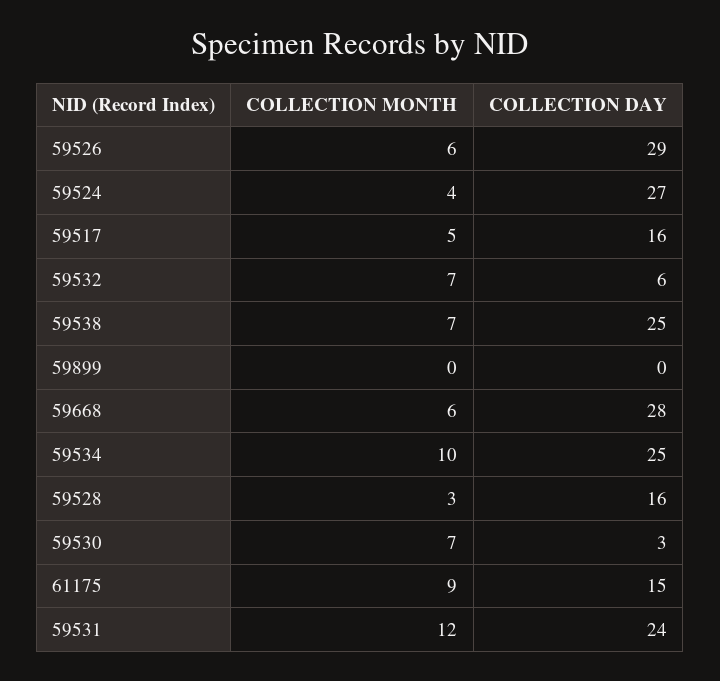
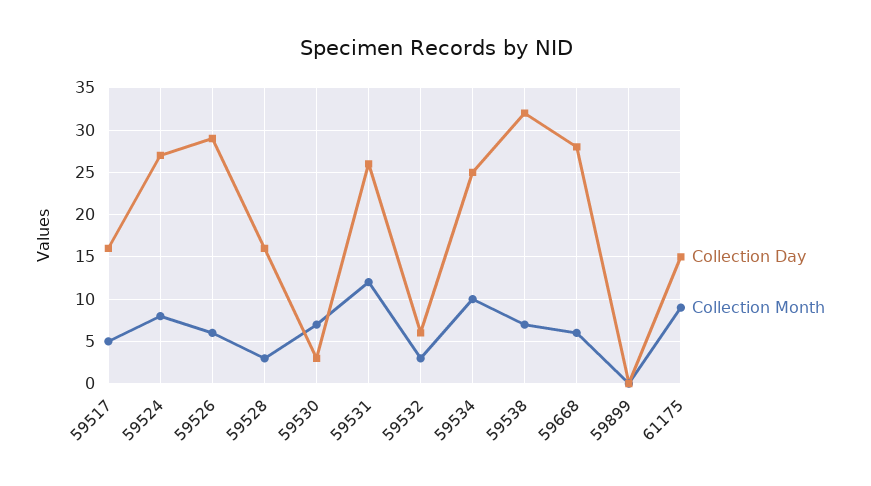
COLLECTION MONTH, 59524: 4 -> 8
COLLECTION MONTH, 59532: 7 -> 3
COLLECTION DAY, 59538: 25 -> 32
COLLECTION DAY, 59531: 24 -> 26

